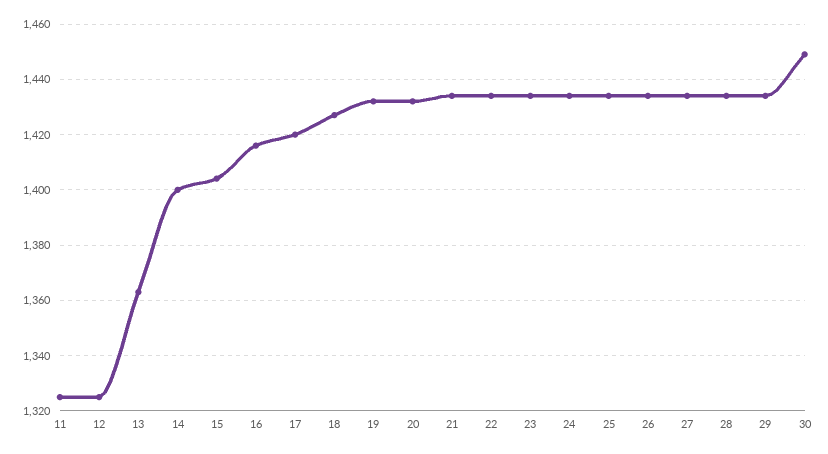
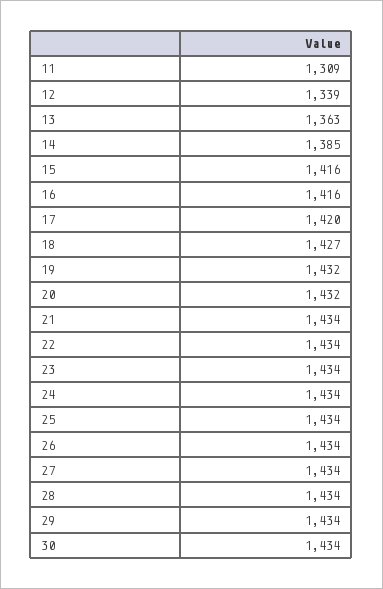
11: 1325 -> 1309
12: 1325 -> 1339
14: 1400 -> 1385
15: 1405 -> 1416
30: 1450 -> 1434

